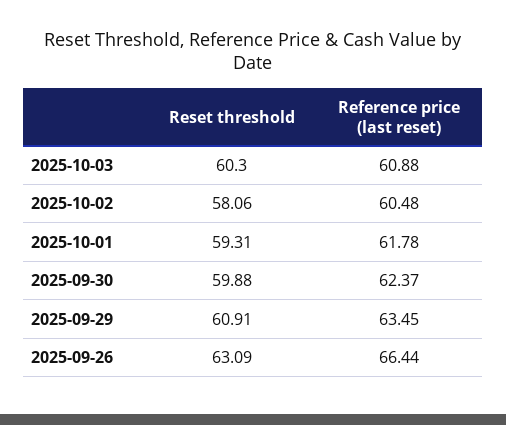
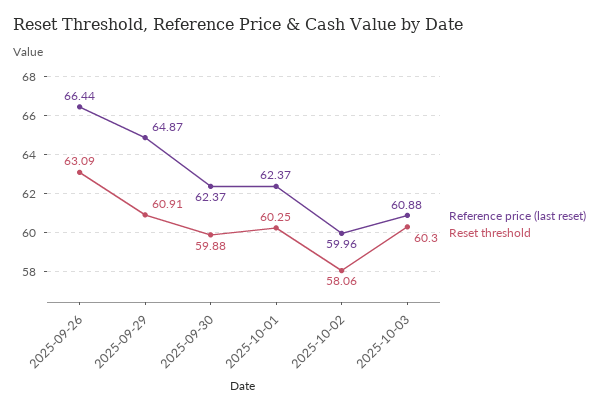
Reference price (last reset), 2025-10-02: 60.48 -> 59.96
Reset threshold, 2025-10-01: 59.31 -> 60.25
Reference price (last reset), 2025-10-01: 61.78 -> 62.37
Reference price (last reset), 2025-09-29: 63.45 -> 64.87

